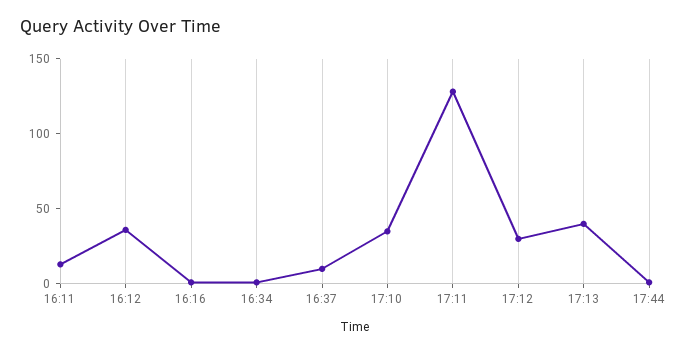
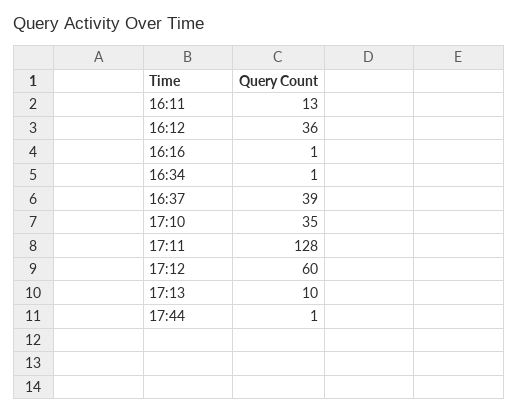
16:37: 10 -> 39
17:12: 30 -> 60
17:13: 40 -> 10

